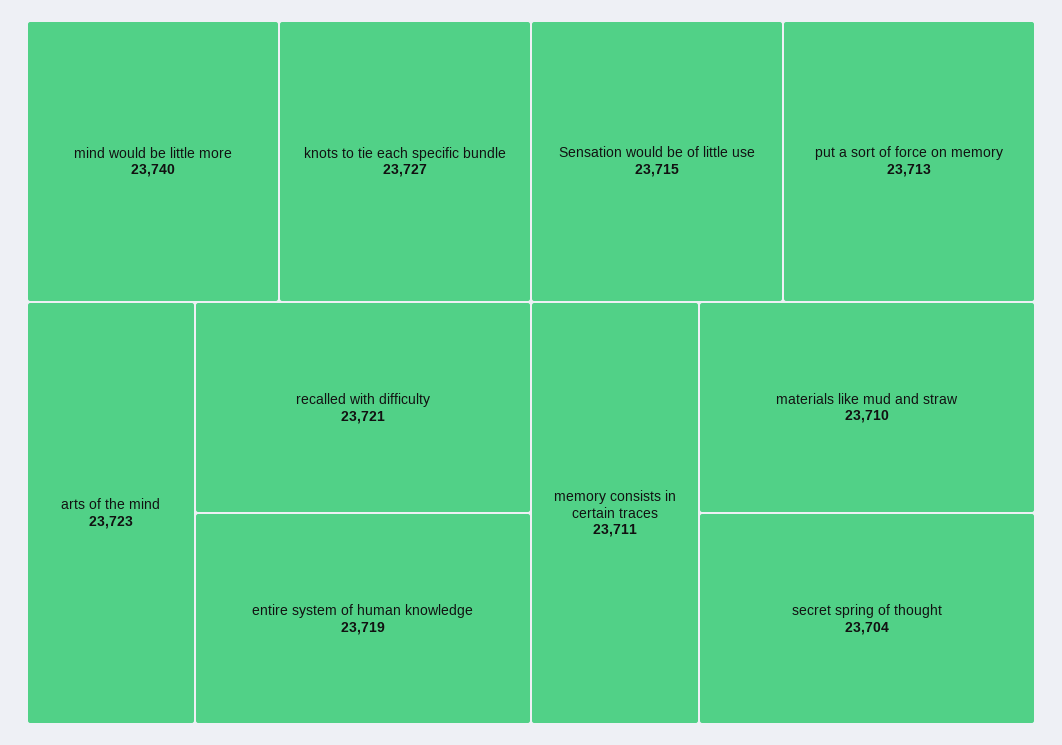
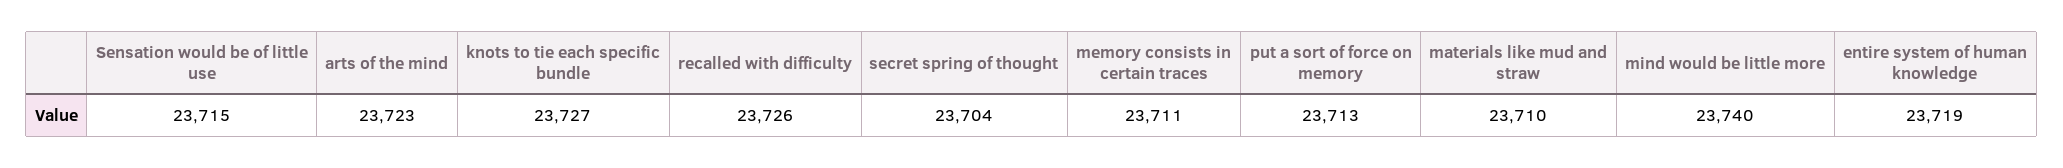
recalled with difficulty: 23721 -> 23726

